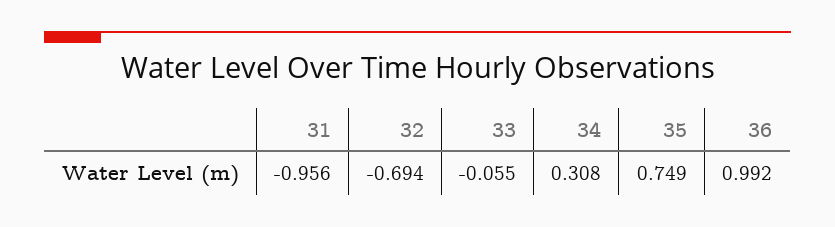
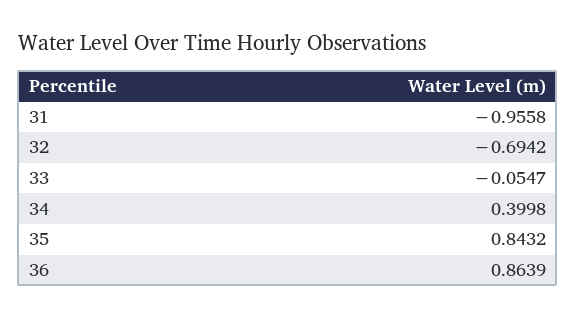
34: 0.308 -> 0.3998
35: 0.749 -> 0.8432
36: 0.992 -> 0.8639

